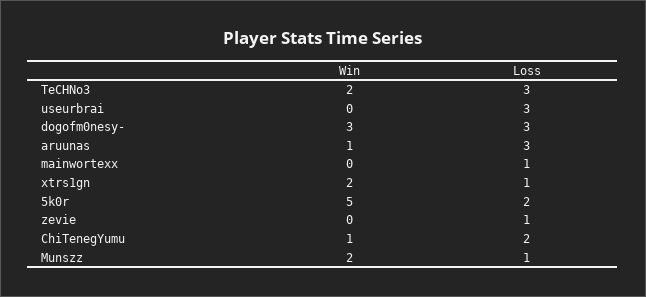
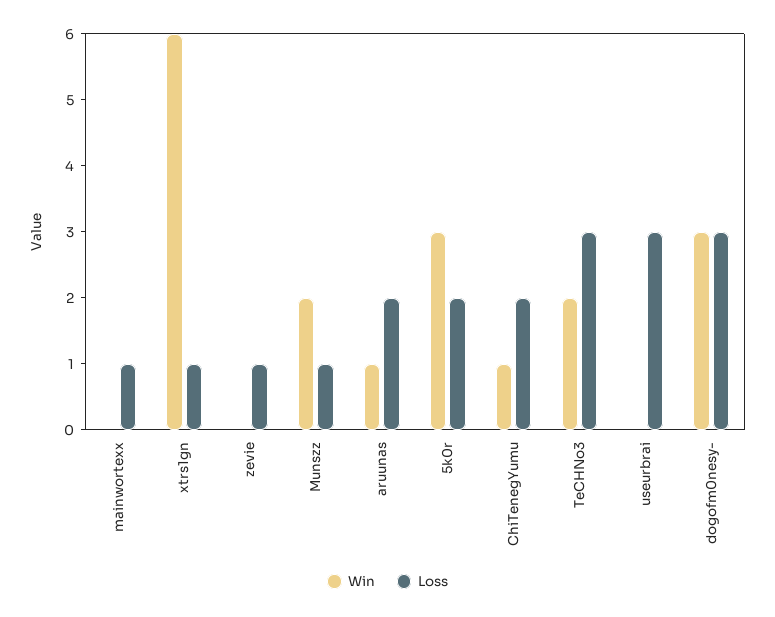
Loss, aruunas: 3 -> 2
Win, xtrs1gn: 2 -> 6
Win, 5k0r: 5 -> 3

